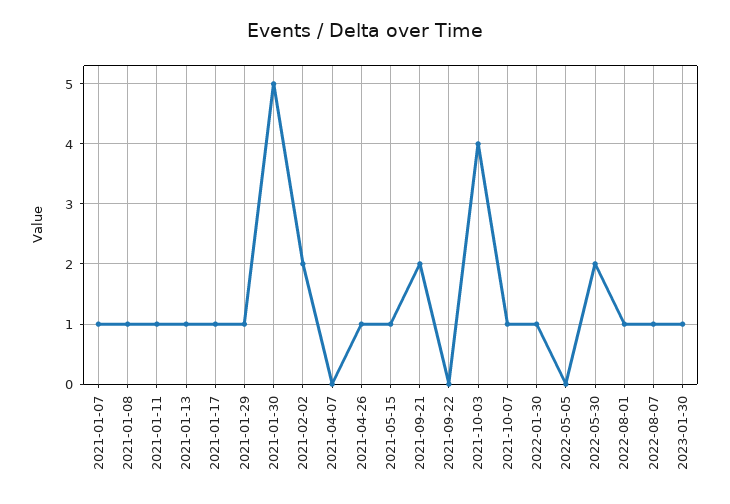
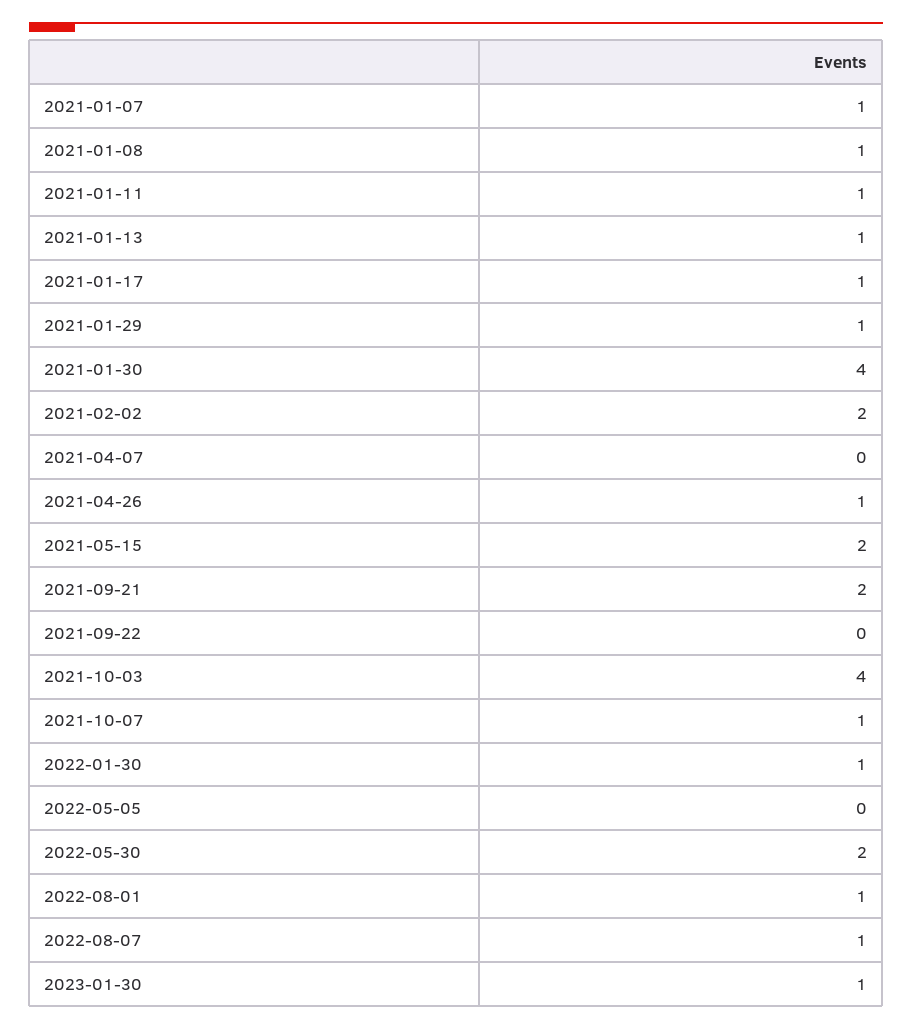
2021-01-30: 5 -> 4
2021-05-15: 1 -> 2

